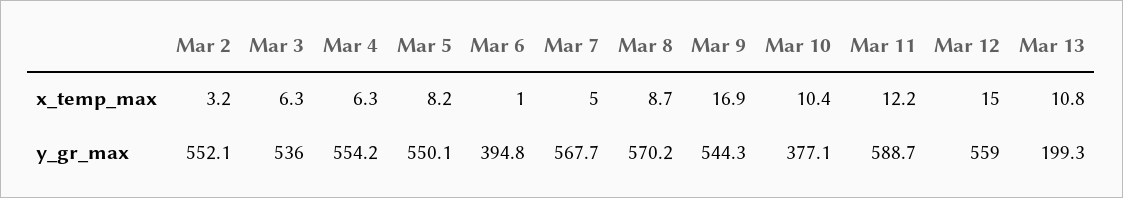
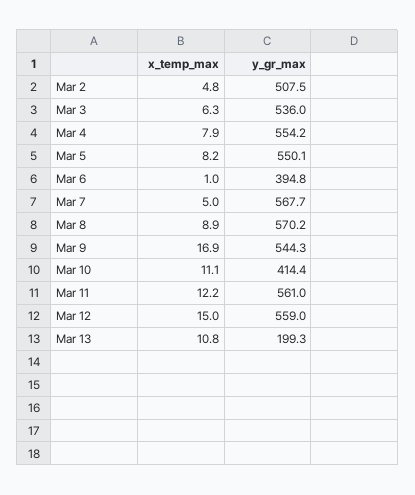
Mar 2, x_temp_max: 3.2 -> 4.8
Mar 4, x_temp_max: 6.3 -> 7.9
Mar 8, x_temp_max: 8.7 -> 8.9
Mar 10, x_temp_max: 10.4 -> 11.1
Mar 2, y_gr_max: 552.1 -> 507.5
Mar 10, y_gr_max: 377.1 -> 414.4
Mar 11, y_gr_max: 588.7 -> 561

